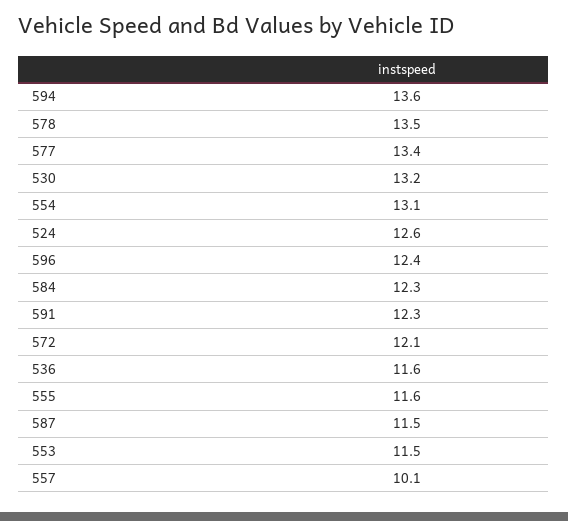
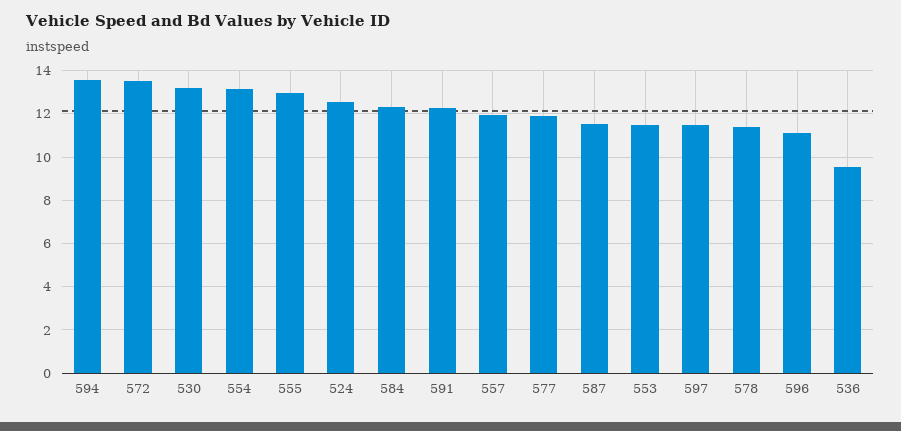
578: 13.5 -> 11.5
577: 13.4 -> 12
596: 12.4 -> 11
572: 12.1 -> 13.5
536: 11.6 -> 9.5
555: 11.6 -> 13
557: 10.1 -> 12
597: none -> 11.5

